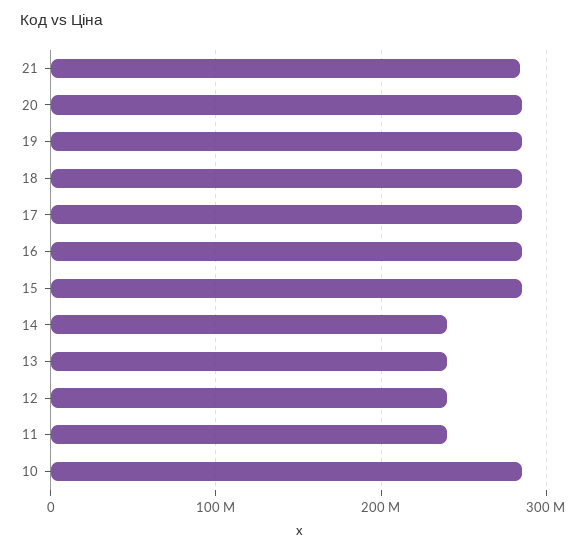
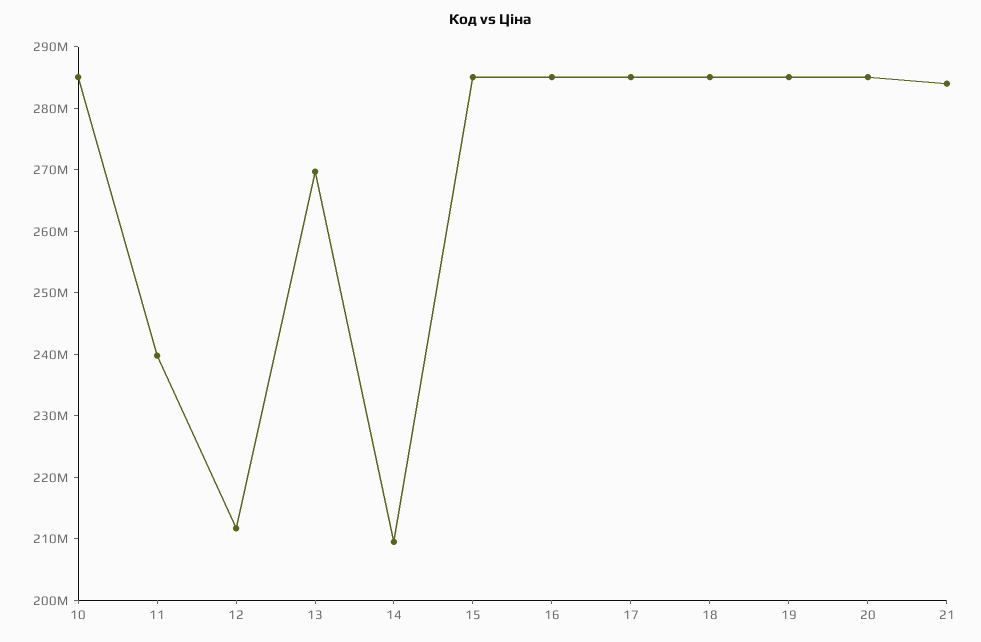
14: 240000000 -> 210000000
13: 240000000 -> 270000000
12: 240000000 -> 212000000

